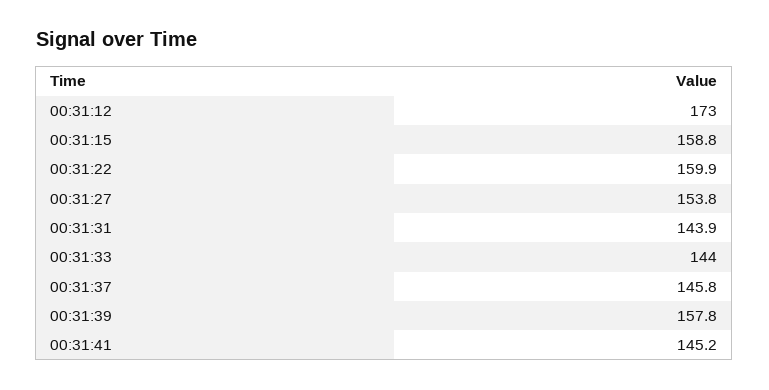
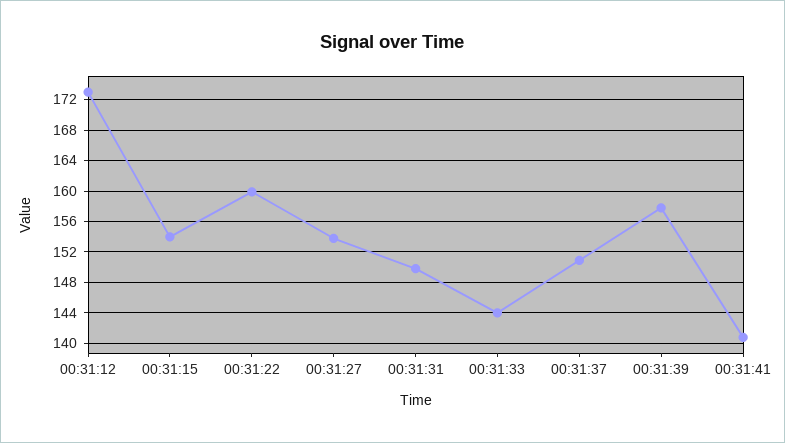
00:31:15: 158.8 -> 154
00:31:31: 143.9 -> 150
00:31:37: 145.8 -> 151
00:31:41: 145.2 -> 141

